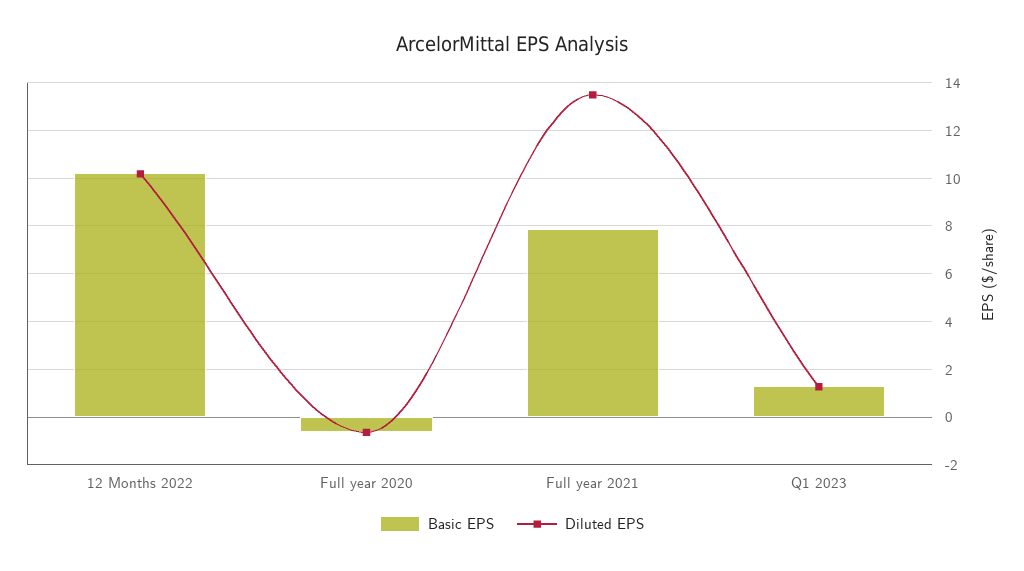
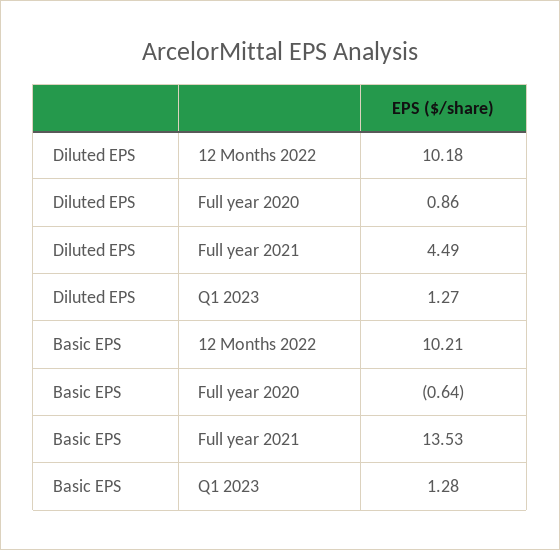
Diluted EPS, Full year 2020: -0.5 -> 0.86
Basic EPS, Full year 2021: 8 -> 13.53
Diluted EPS, Full year 2021: 13.5 -> 4.49

